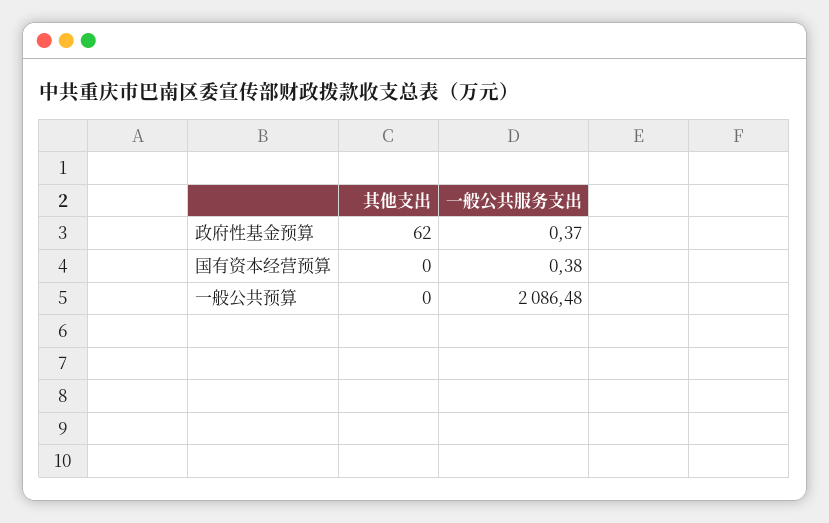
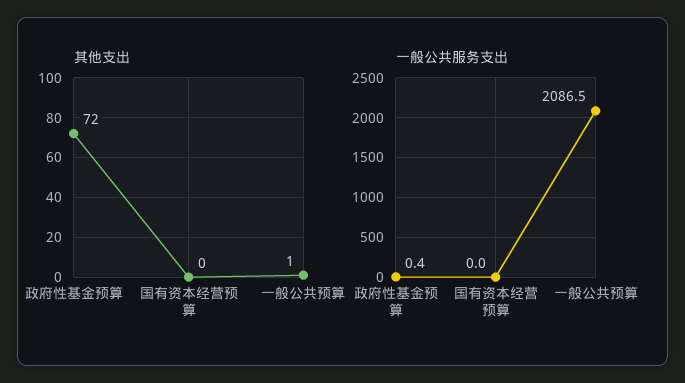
其他支出, 政府性基金预算: 62 -> 72
一般公共服务支出, 国有资本经营预算: 0.38 -> 0
其他支出, 一般公共预算: 0 -> 1

